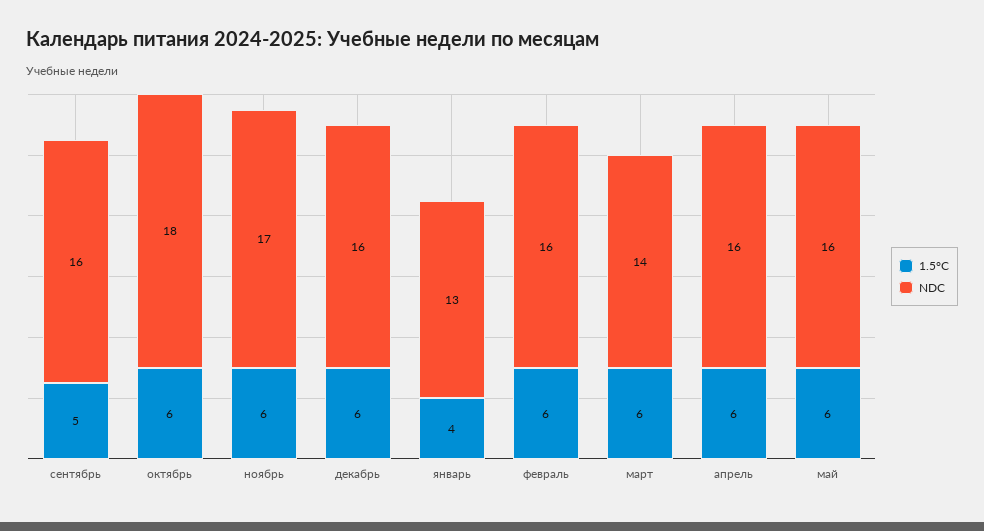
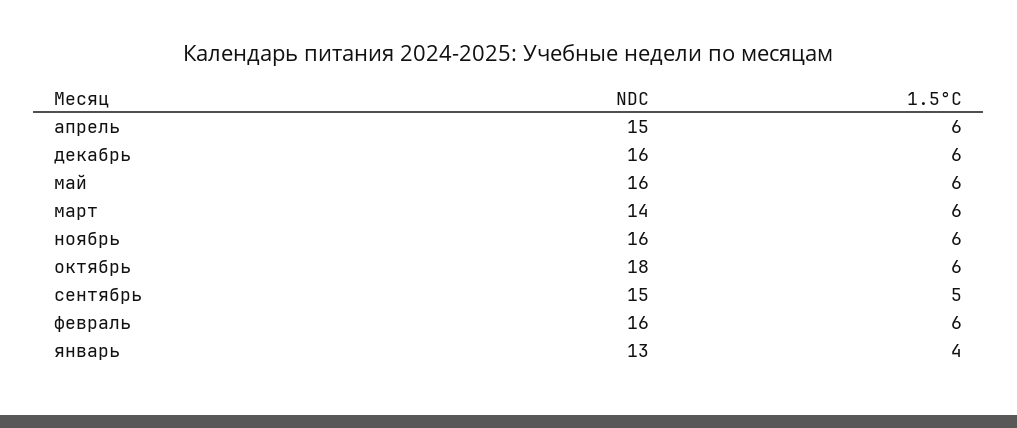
NDC, сентябрь: 16 -> 15
NDC, ноябрь: 17 -> 16
NDC, апрель: 16 -> 15

